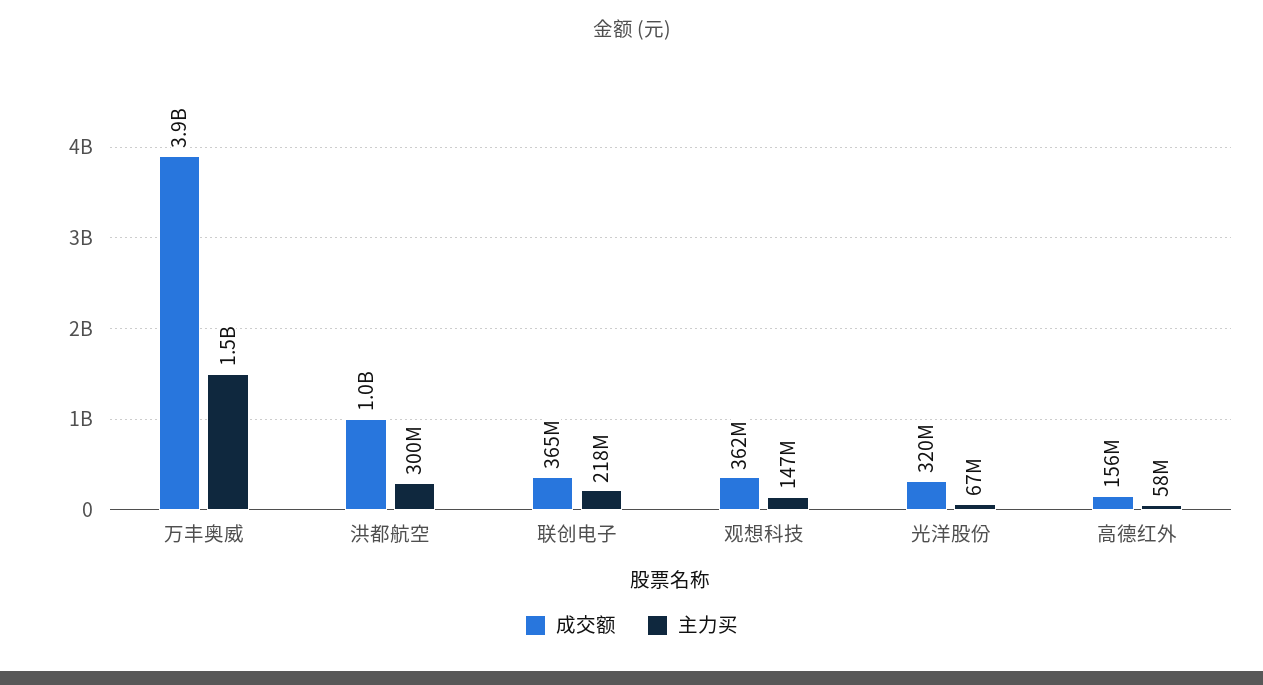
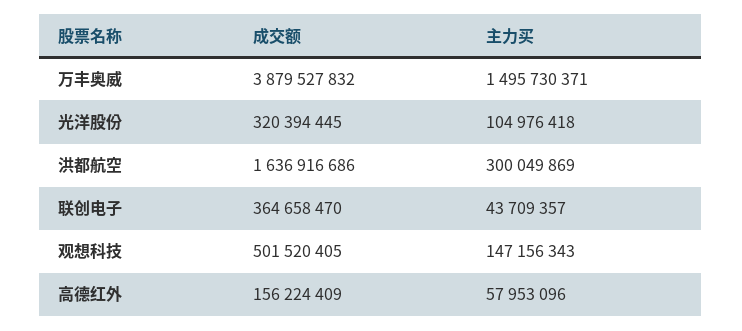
成交额, 洪都航空: 1000000000 -> 1636916686
主力买, 联创电子: 218000000 -> 43709357
成交额, 观想科技: 362000000 -> 501520405
主力买, 光洋股份: 67000000 -> 104976418

